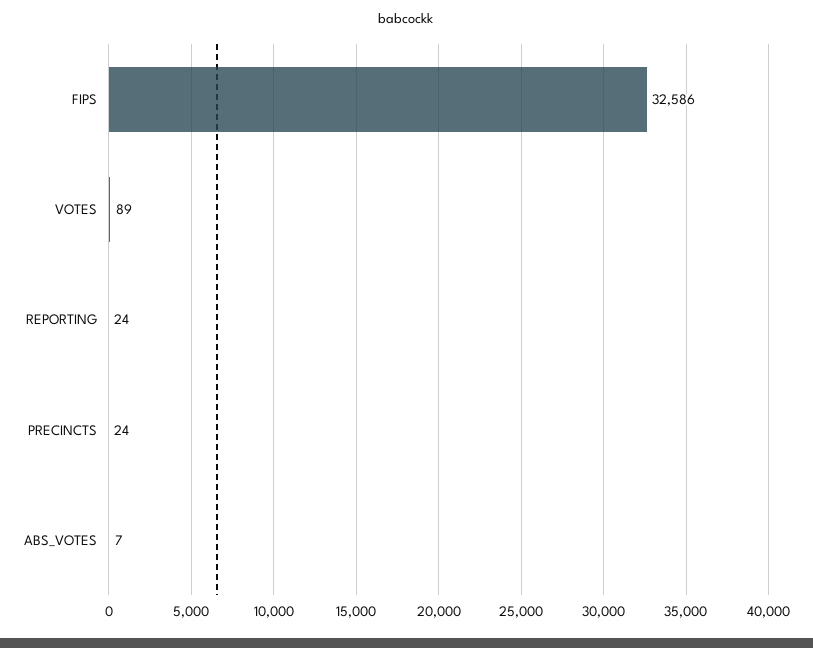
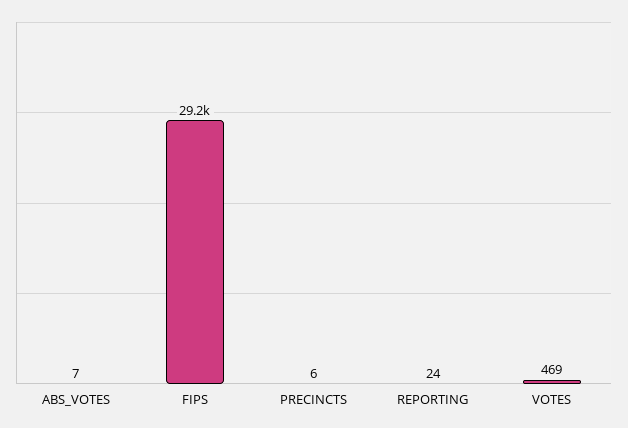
FIPS: 32586 -> 29200
VOTES: 89 -> 469
PRECINCTS: 24 -> 6

